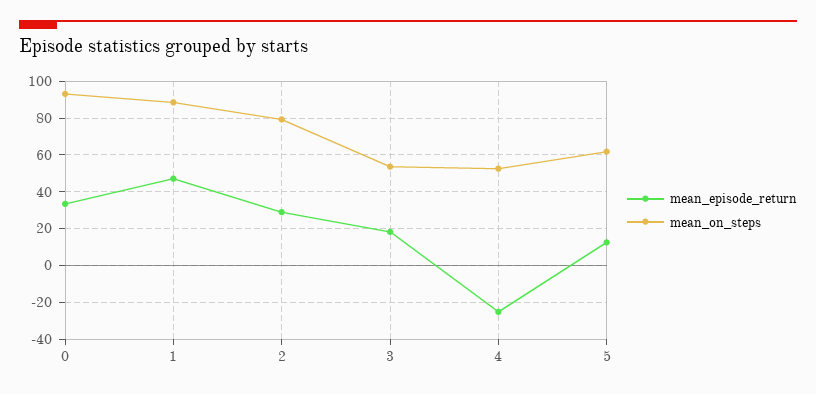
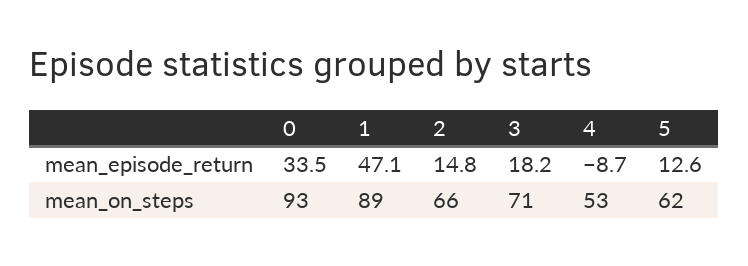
mean_episode_return, 2: 30 -> 14.8
mean_on_steps, 2: 80 -> 66
mean_on_steps, 3: 55 -> 71
mean_episode_return, 4: -25 -> -8.7

